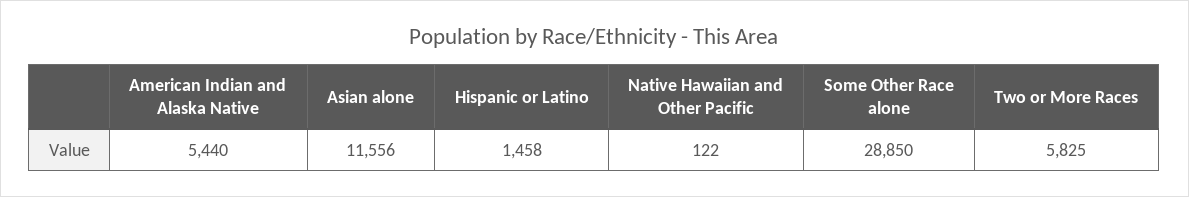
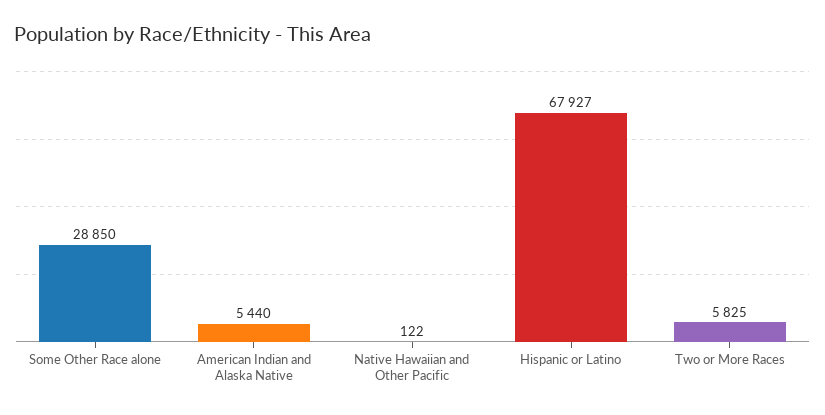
Asian alone: 11556 -> none
Hispanic or Latino: 1458 -> 67927

